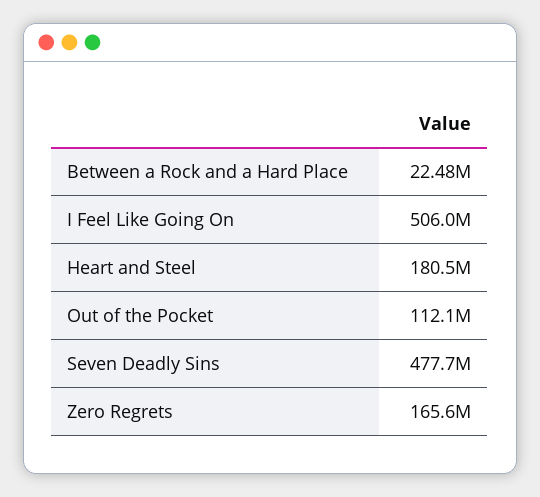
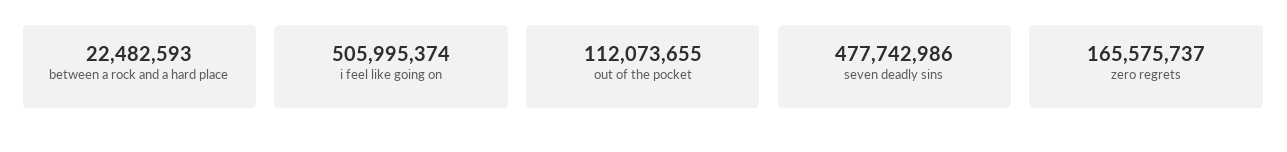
Heart and Steel: 180500000 -> none

